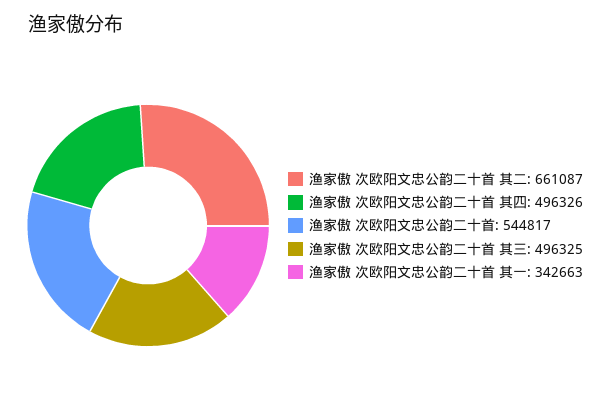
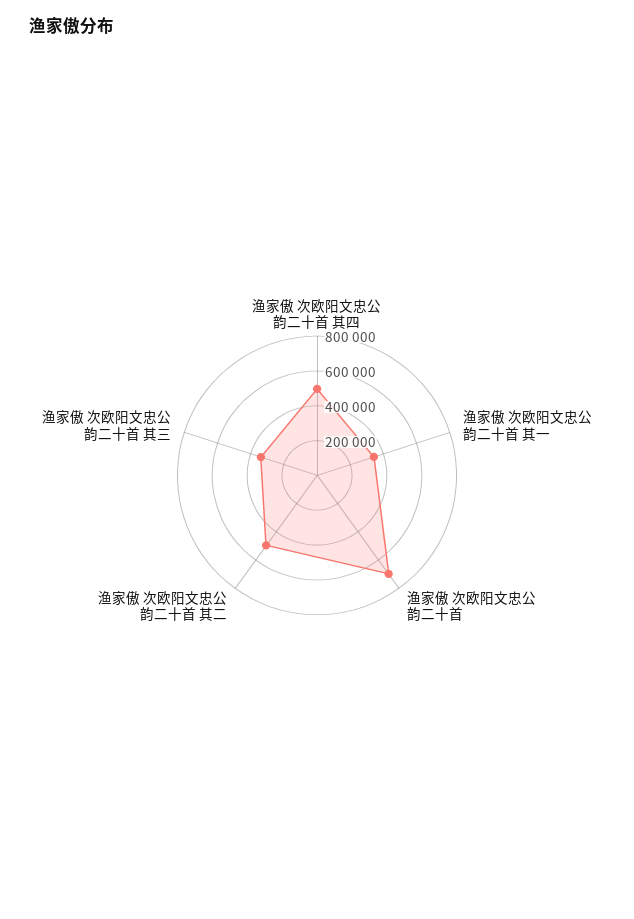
渔家傲 次欧阳文忠公韵二十首 其二: 661087 -> 500000
渔家傲 次欧阳文忠公韵二十首: 544817 -> 700000
渔家傲 次欧阳文忠公韵二十首 其三: 496325 -> 350000

